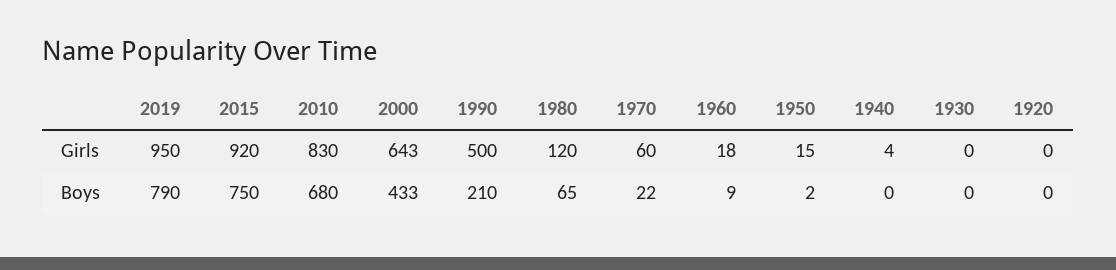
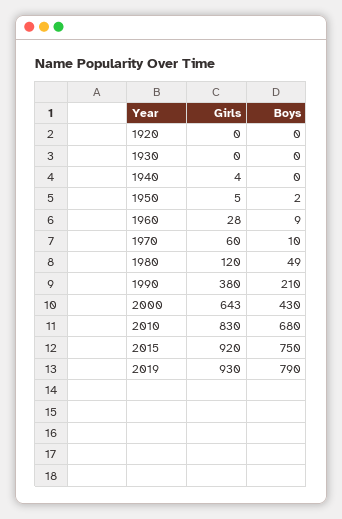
2019, Girls: 950 -> 930
1990, Girls: 500 -> 380
1960, Girls: 18 -> 28
1950, Girls: 15 -> 5
2000, Boys: 433 -> 430
1980, Boys: 65 -> 49
1970, Boys: 22 -> 10

